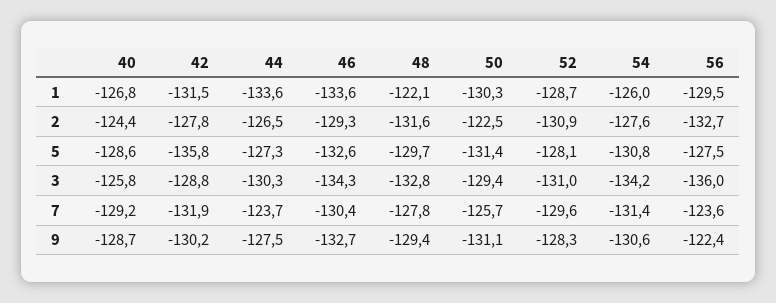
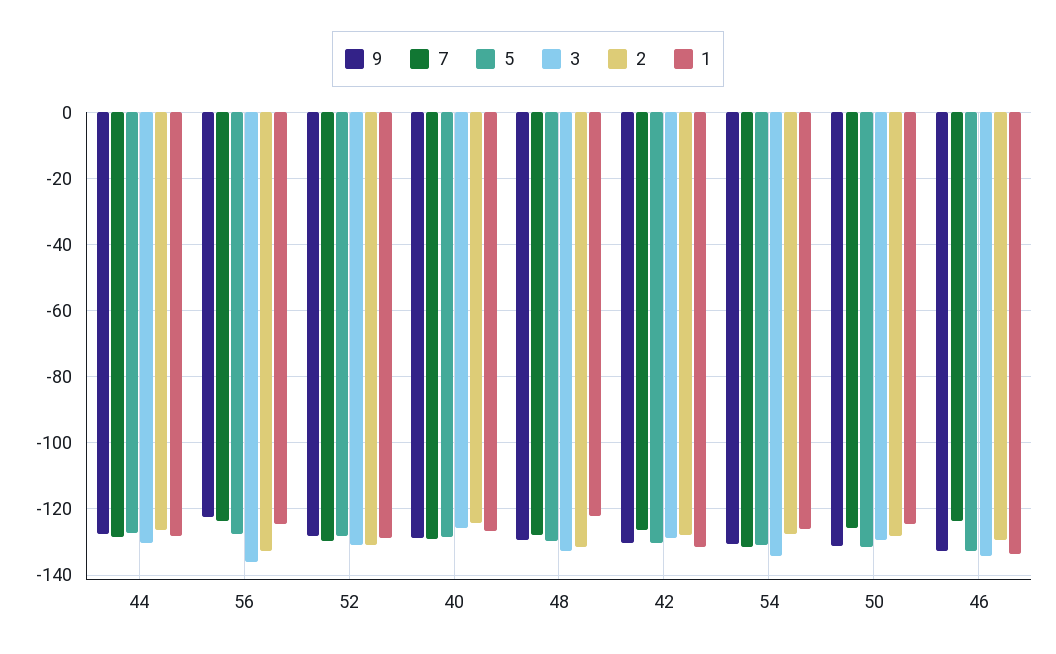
1, 44: -133.6 -> -128
1, 50: -130.3 -> -124
1, 56: -129.5 -> -124
2, 50: -122.5 -> -128
5, 42: -135.8 -> -130
7, 42: -131.9 -> -126
7, 44: -123.7 -> -128
7, 46: -130.4 -> -124

